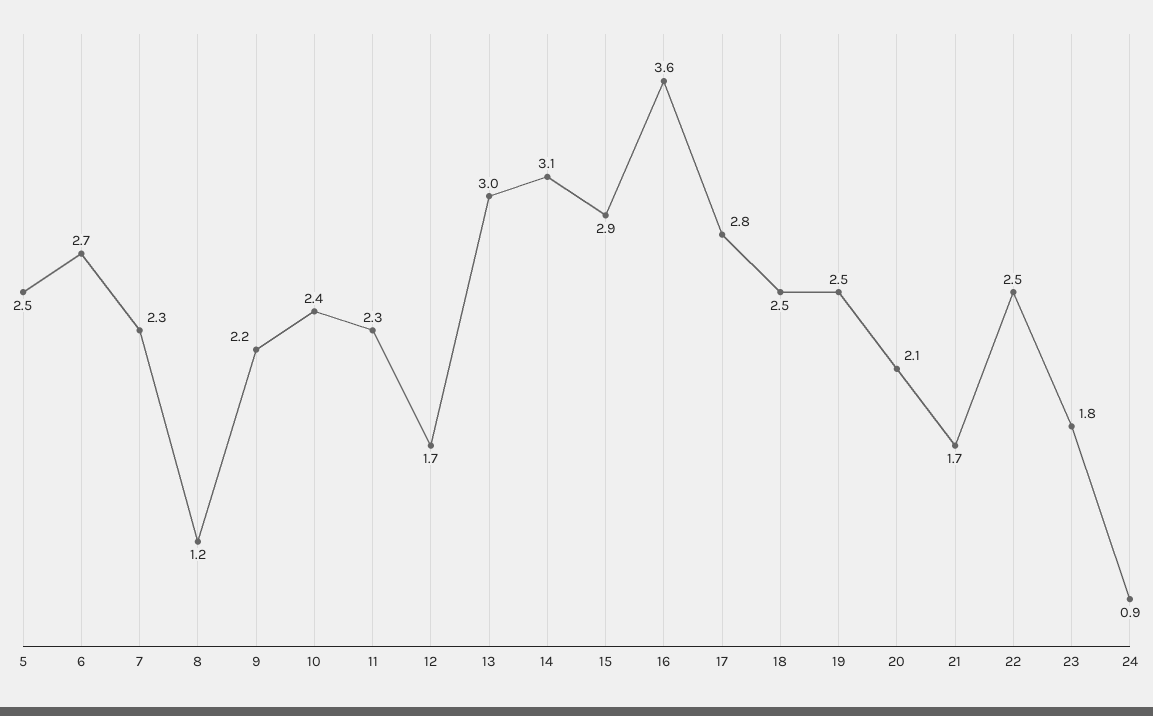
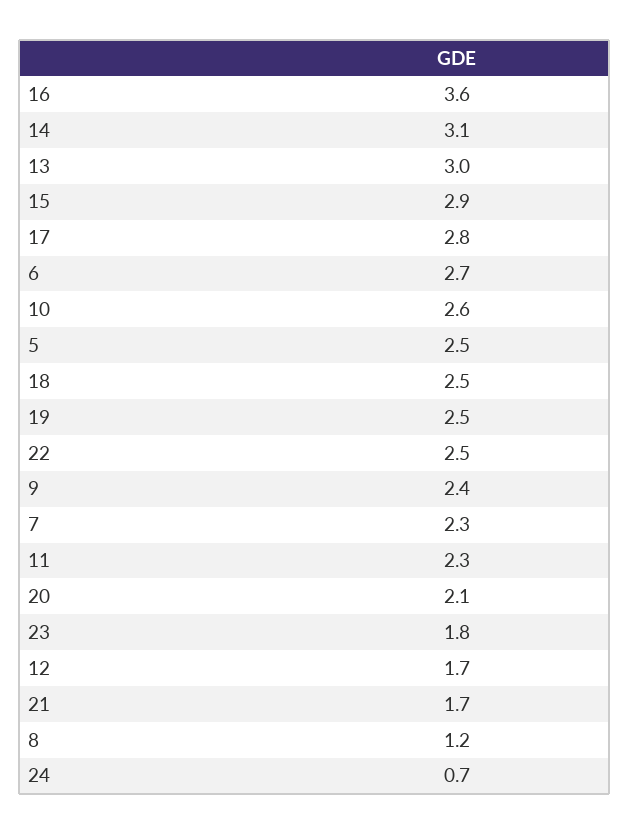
9: 2.2 -> 2.4
10: 2.4 -> 2.6
24: 0.9 -> 0.7

